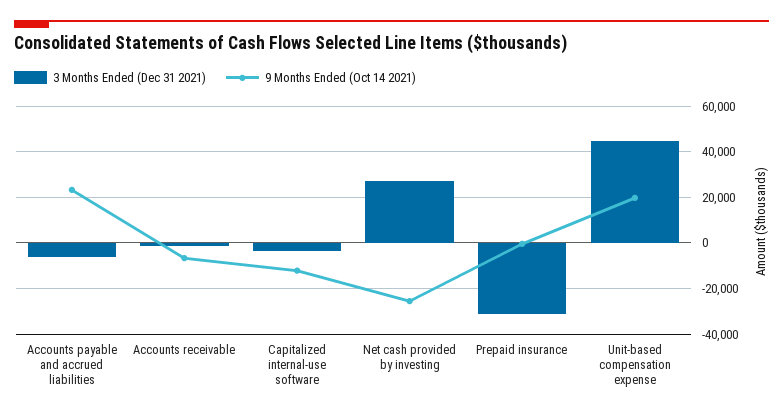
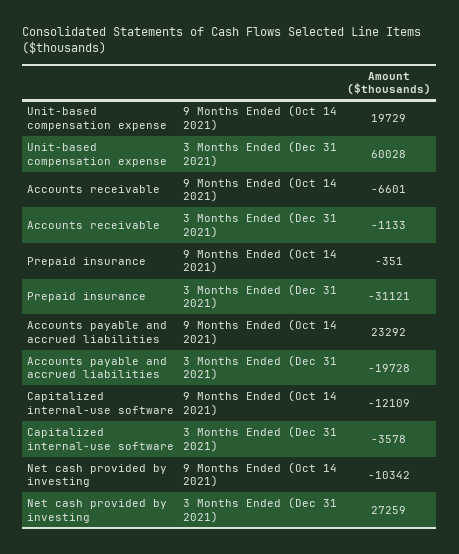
3 Months Ended (Dec 31 2021), Accounts payable and accrued liabilities: -5000 -> -19728
9 Months Ended (Oct 14 2021), Net cash provided by investing: -25000 -> -10342
3 Months Ended (Dec 31 2021), Unit-based compensation expense: 45000 -> 60028

